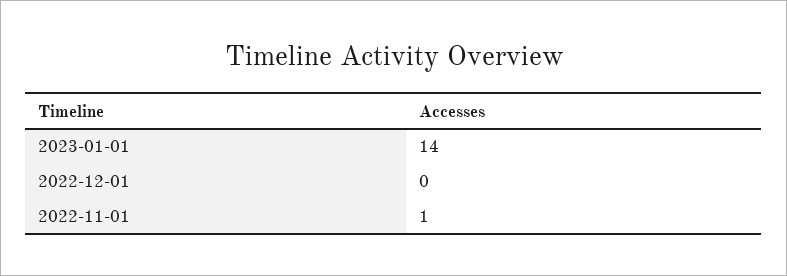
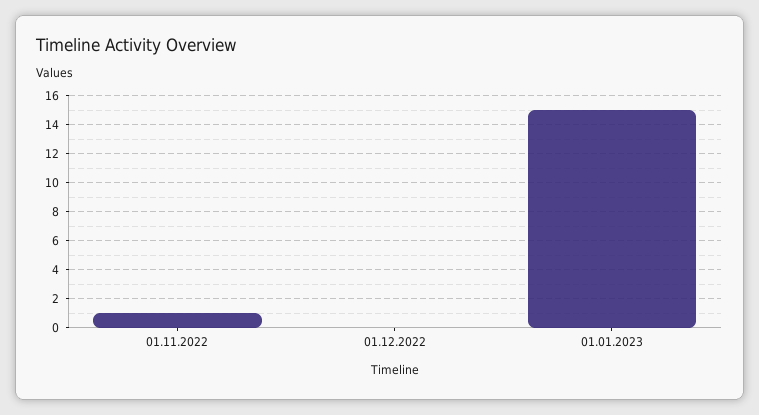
2023-01-01: 14 -> 15

